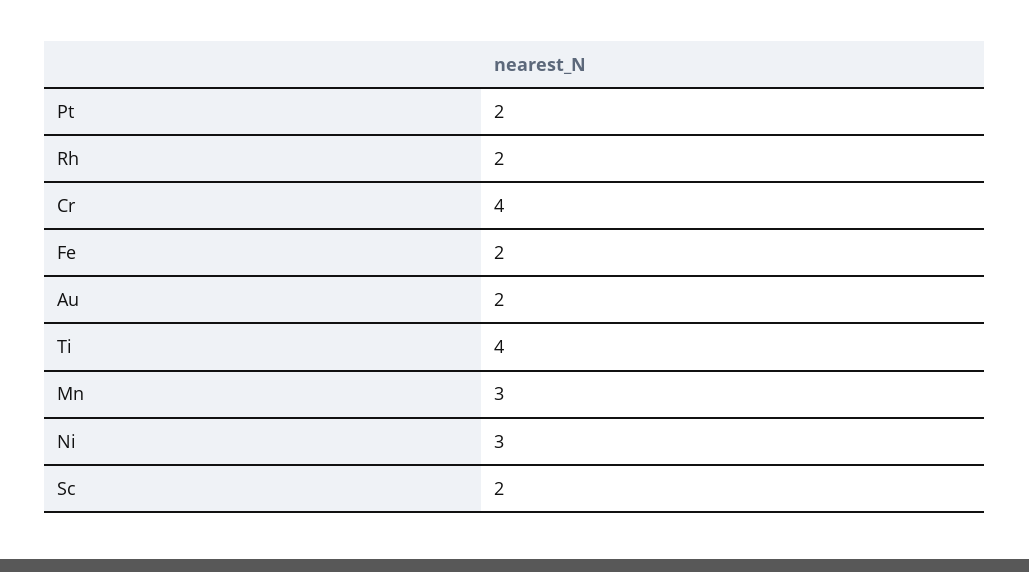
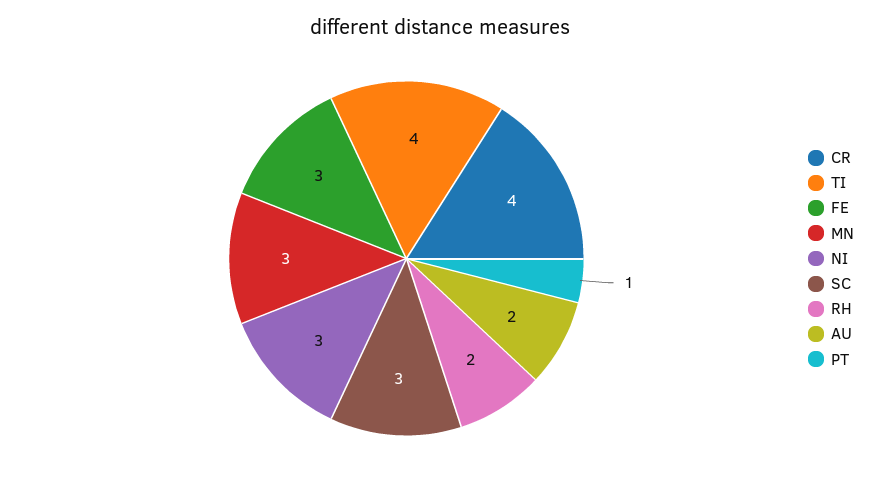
Pt: 2 -> 1
Fe: 2 -> 3
Sc: 2 -> 3

